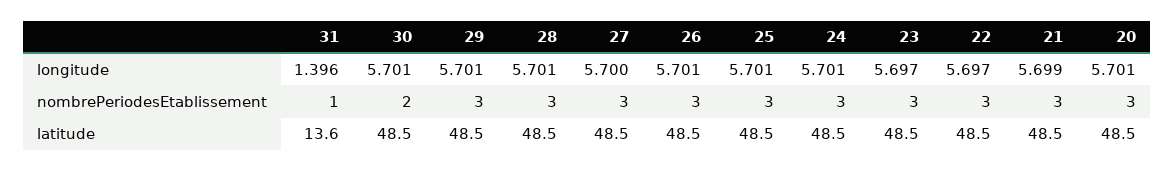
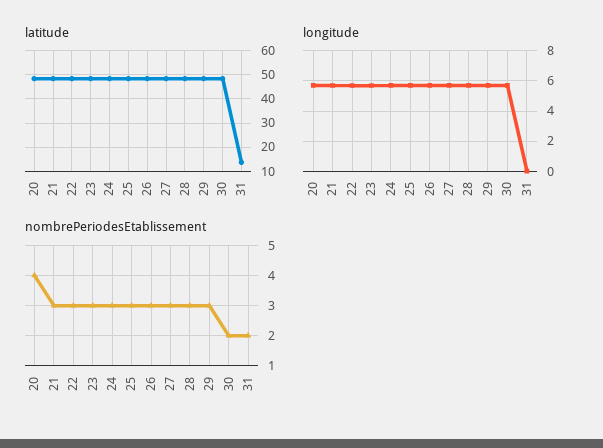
longitude, 31: 1.396 -> 0
nombrePeriodesEtablissement, 31: 1 -> 2
nombrePeriodesEtablissement, 20: 3 -> 4

